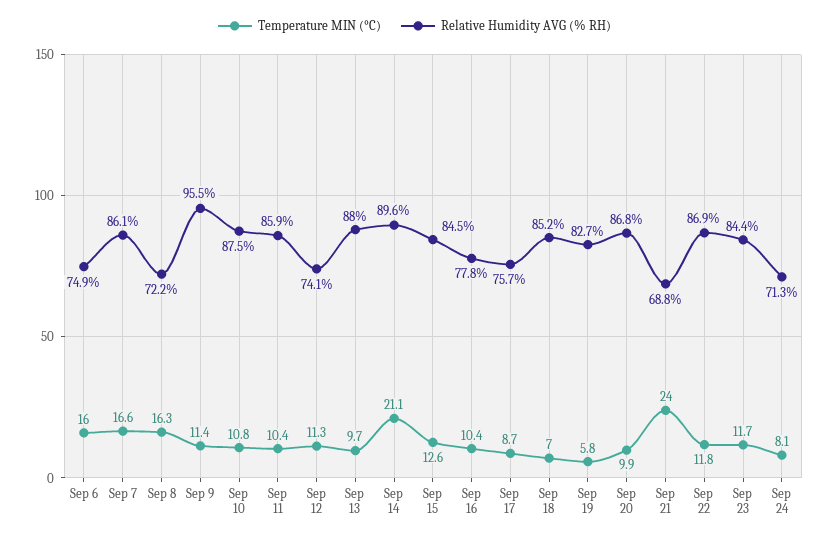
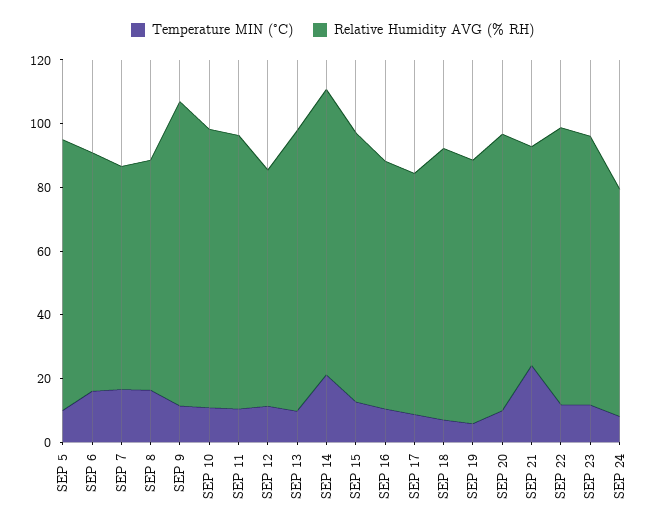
Relative Humidity AVG (% RH), Sep 7: 86.1 -> 70
Temperature MIN (°C), SEP 5: none -> 10
Relative Humidity AVG (% RH), SEP 5: none -> 85

